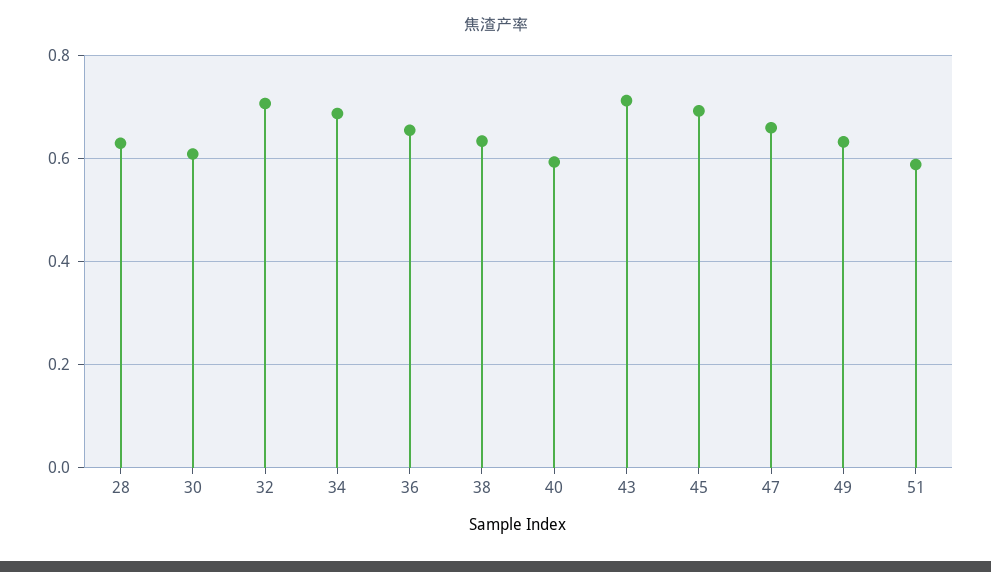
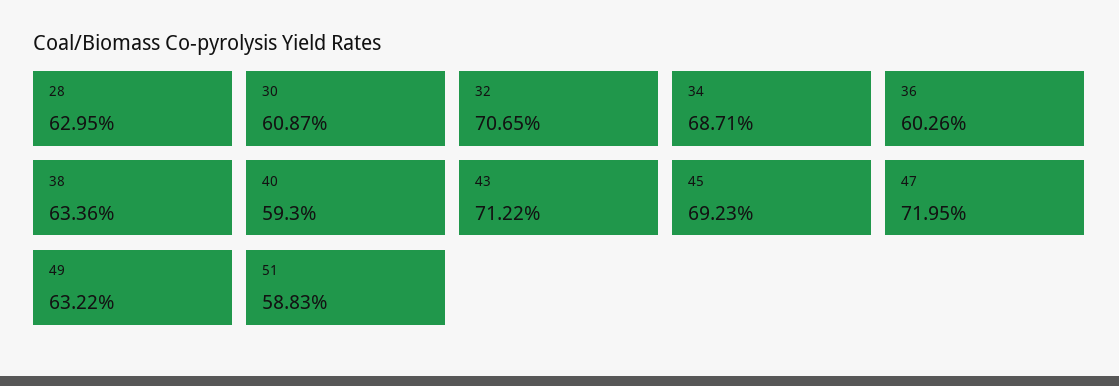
36: 0.66 -> 0.6026
47: 0.66 -> 0.7195

